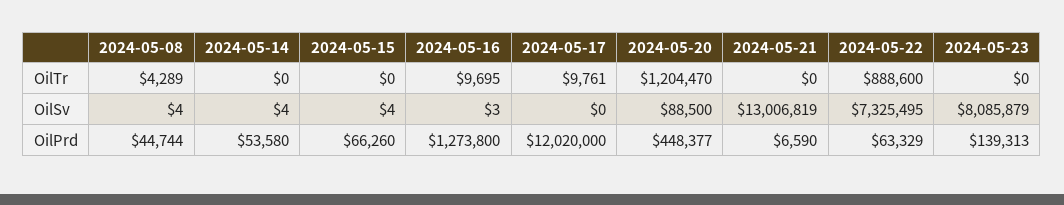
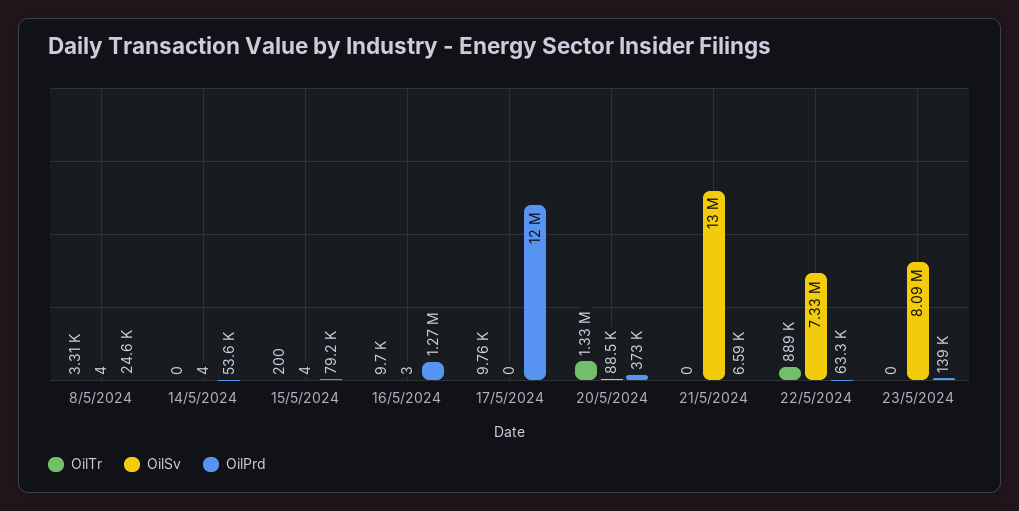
OilTr, 2024-05-08: 4289 -> 3310
OilTr, 2024-05-15: 0 -> 200
OilTr, 2024-05-20: 1204470 -> 1330000
OilPrd, 2024-05-08: 44744 -> 24600
OilPrd, 2024-05-15: 66260 -> 79200
OilPrd, 2024-05-20: 448377 -> 373000

